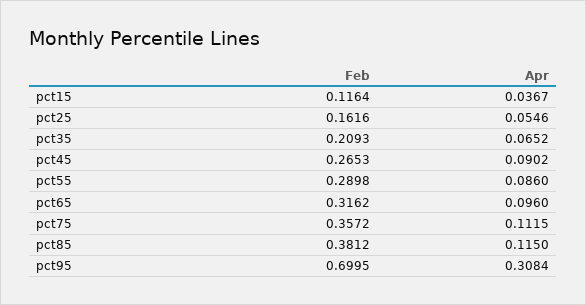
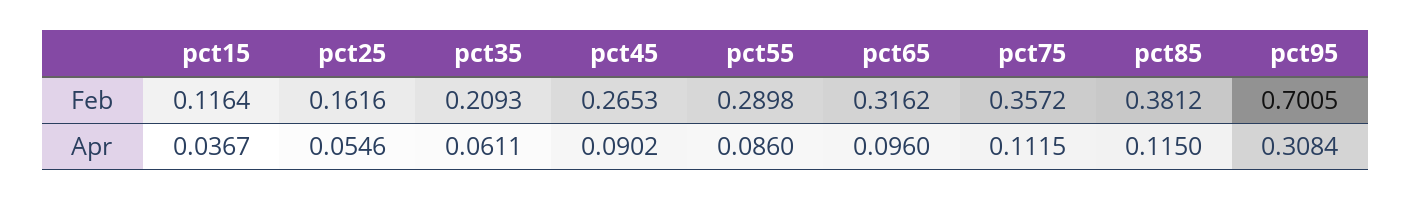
Apr, pct35: 0.0652 -> 0.0611
Feb, pct95: 0.6995 -> 0.7005

